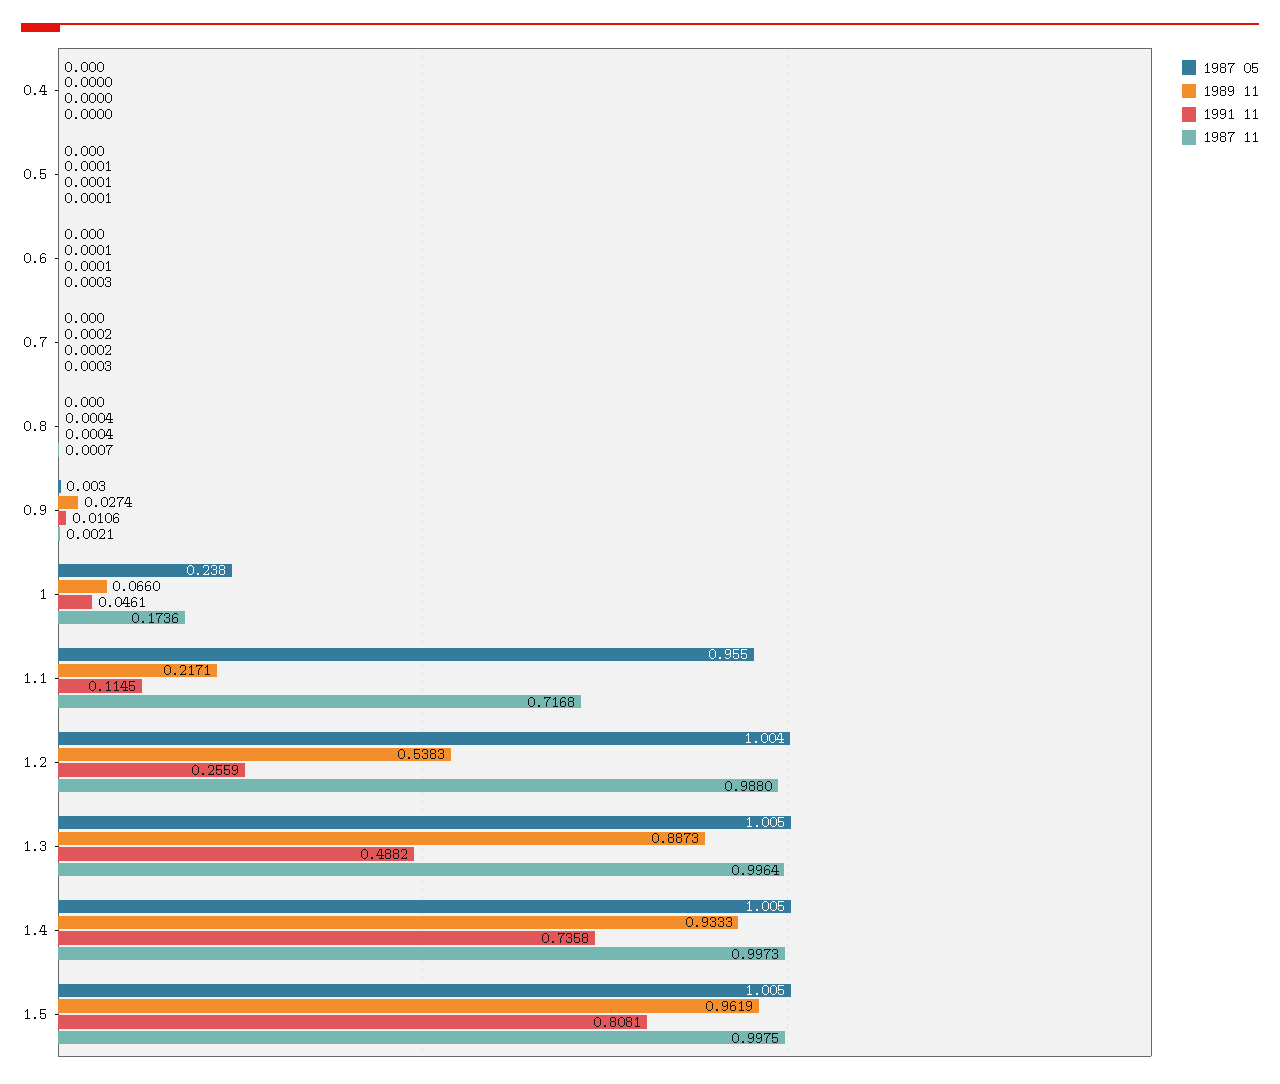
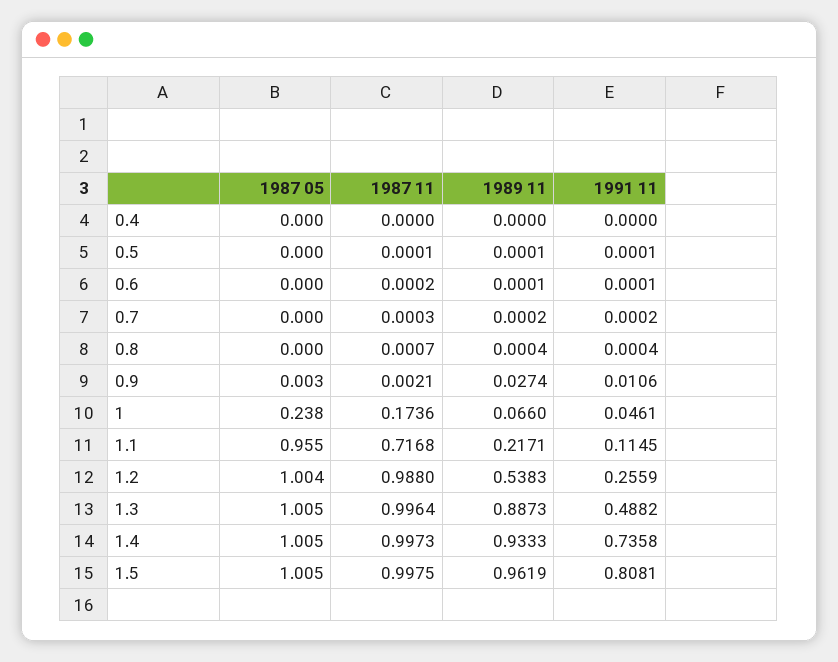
1987 11, 0.6: 0.0003 -> 0.0002

